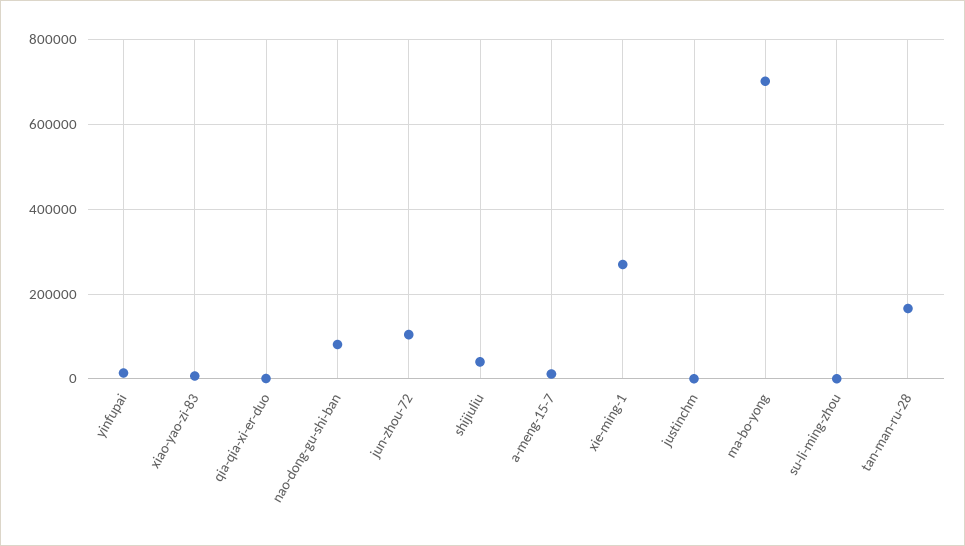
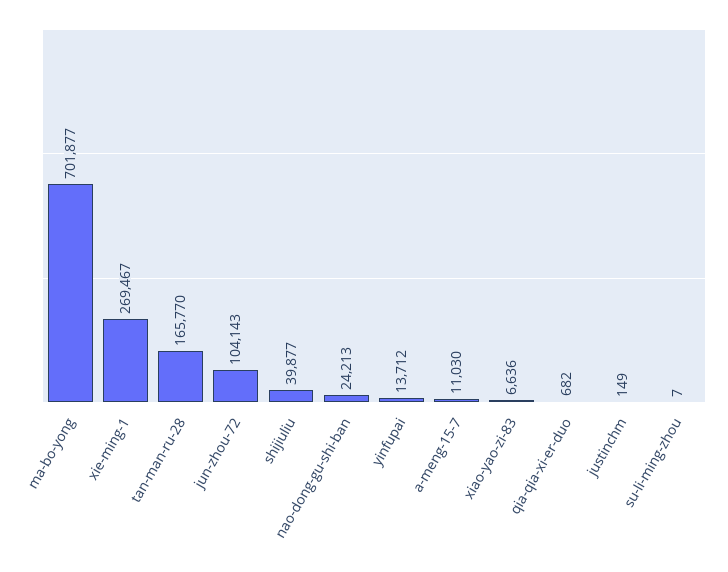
nao-dong-gu-shi-ban: 80000 -> 24213

